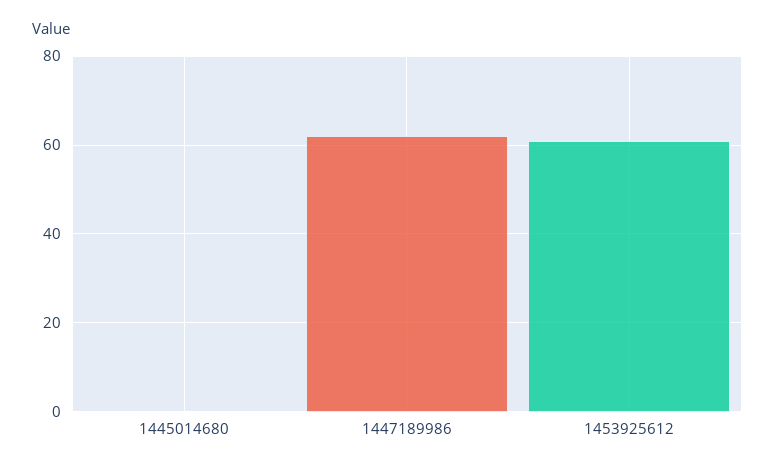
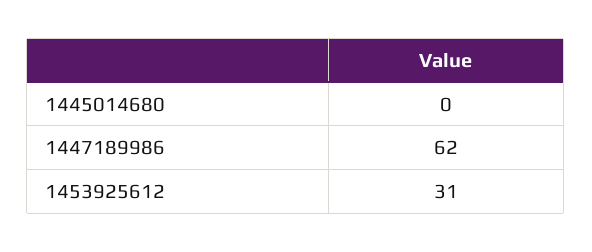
1453925612: 60 -> 31

